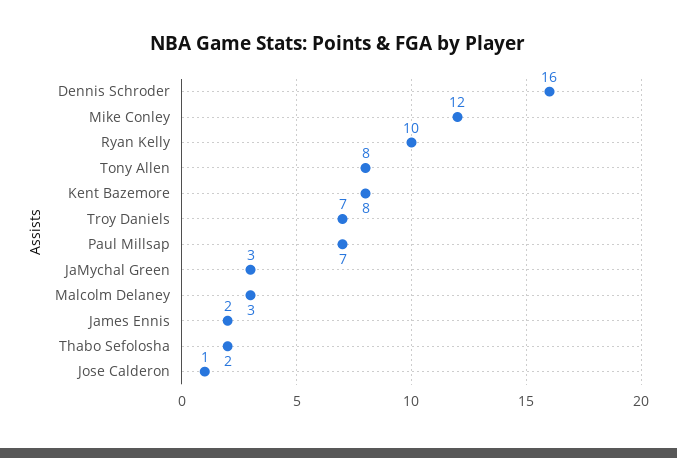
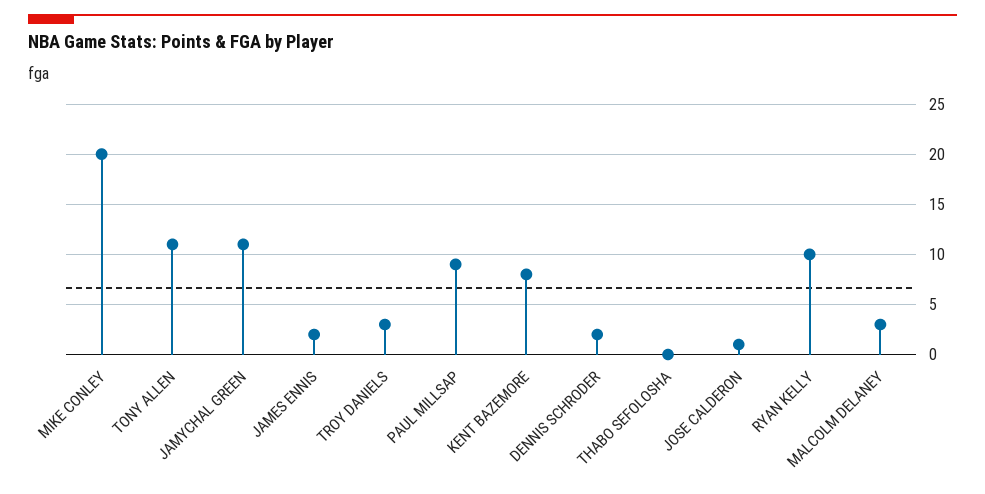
Dennis Schroder: 16 -> 2
Mike Conley: 12 -> 20
Tony Allen: 8 -> 11
Troy Daniels: 7 -> 3
Paul Millsap: 7 -> 9
JaMychal Green: 3 -> 11
Thabo Sefolosha: 2 -> 0

